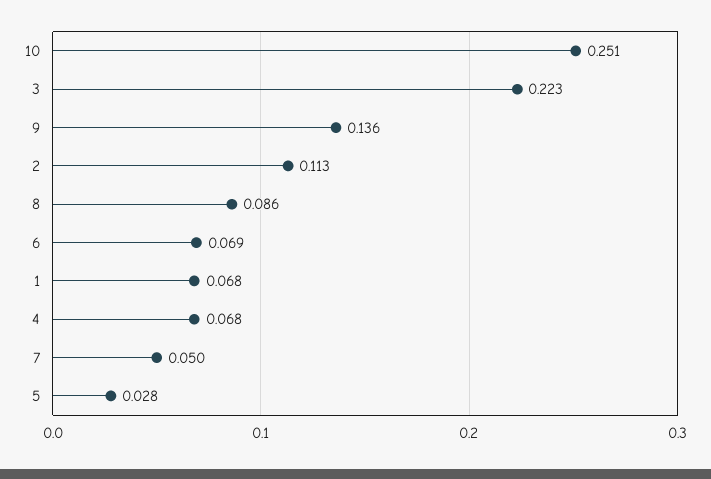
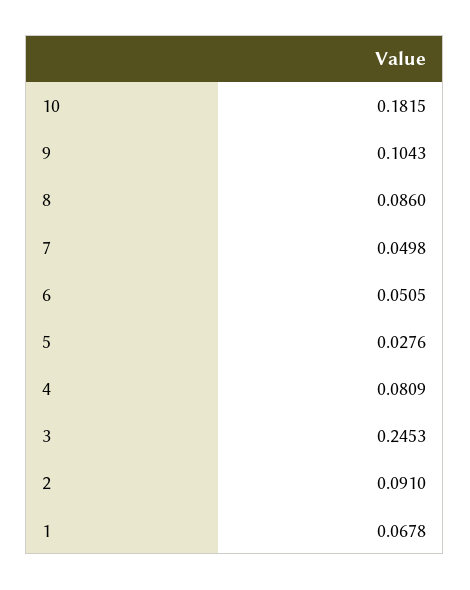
10: 0.251 -> 0.1815
3: 0.223 -> 0.2453
9: 0.136 -> 0.1043
2: 0.113 -> 0.091
6: 0.069 -> 0.0505
4: 0.068 -> 0.0809

